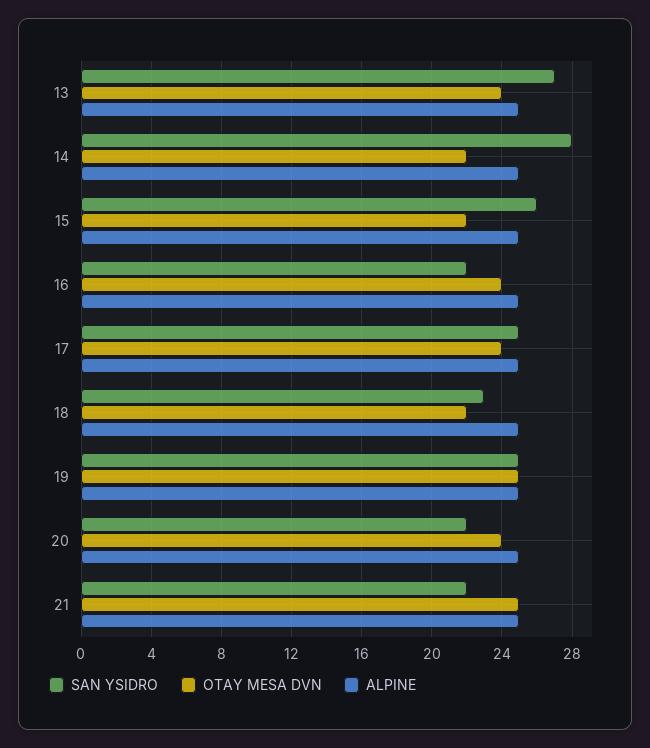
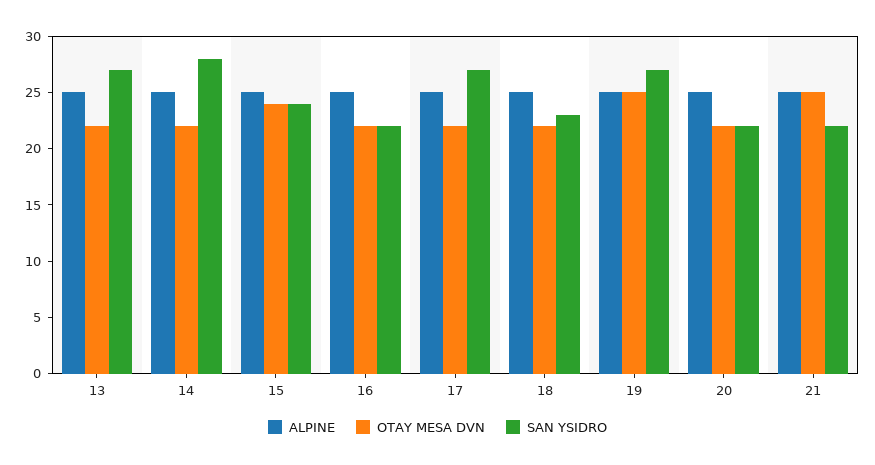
OTAY MESA DVN, 13: 24 -> 22
SAN YSIDRO, 15: 26 -> 24
OTAY MESA DVN, 15: 22 -> 24
OTAY MESA DVN, 16: 24 -> 22
SAN YSIDRO, 17: 25 -> 27
OTAY MESA DVN, 17: 24 -> 22
SAN YSIDRO, 19: 25 -> 27
OTAY MESA DVN, 20: 24 -> 22

